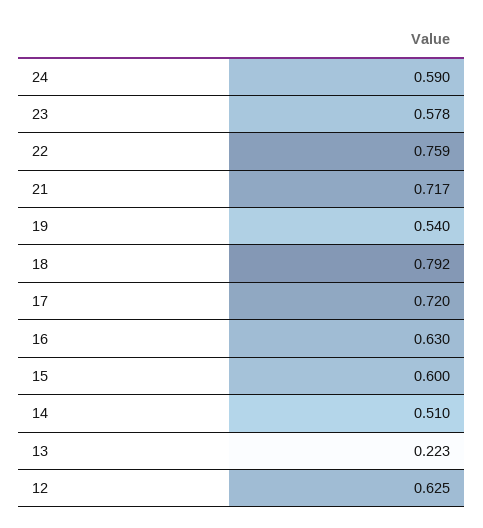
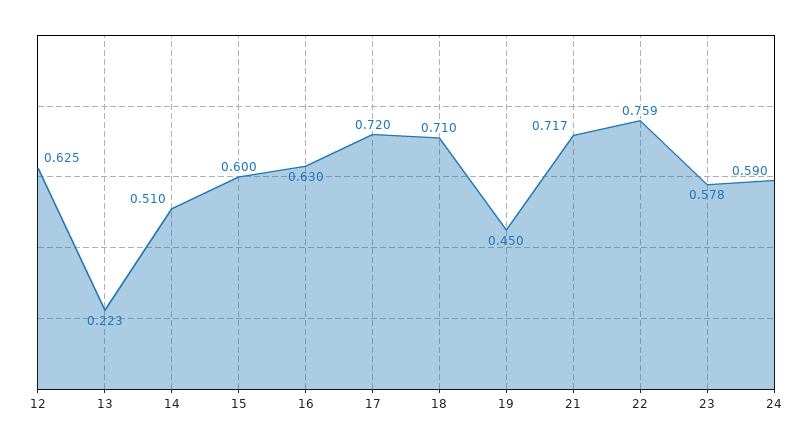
19: 0.54 -> 0.45
18: 0.792 -> 0.71

